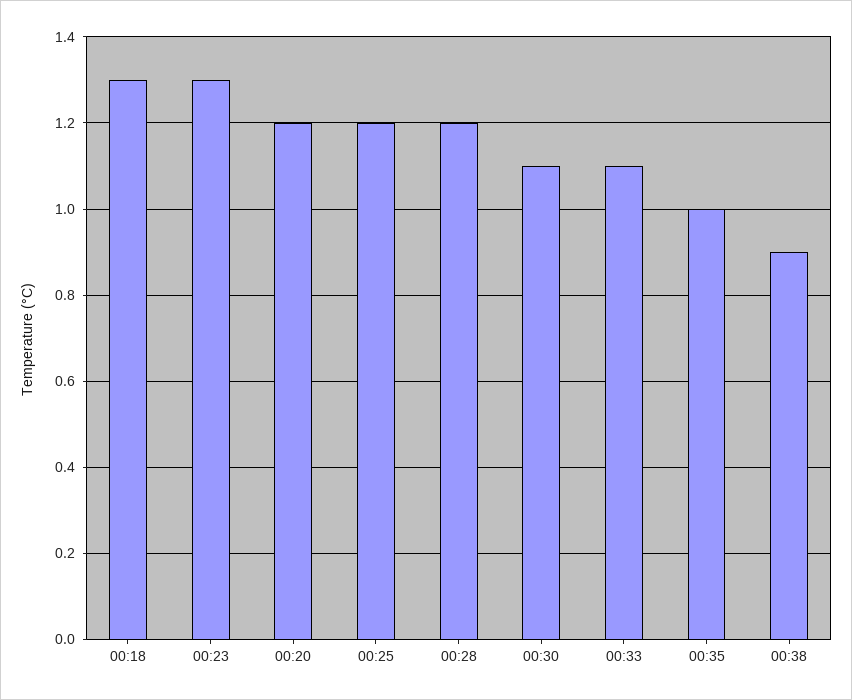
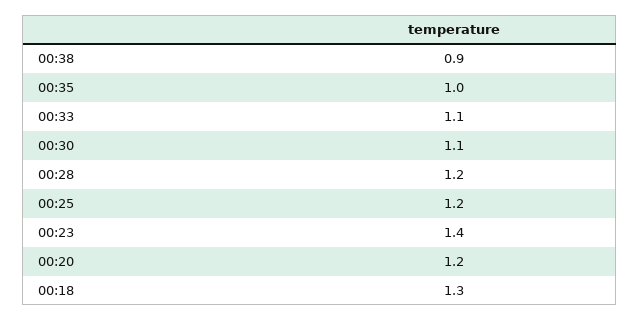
00:23: 1.3 -> 1.4

